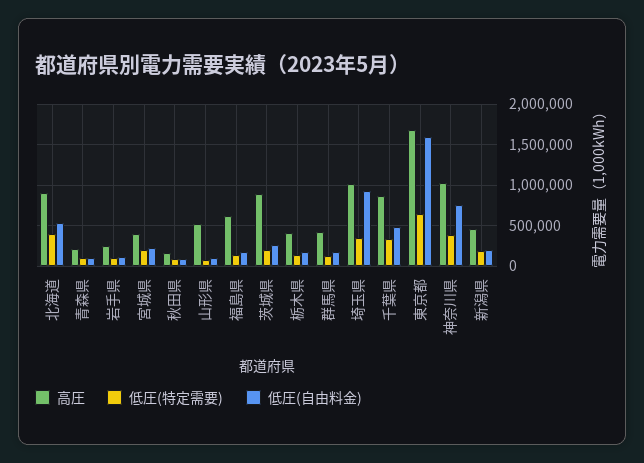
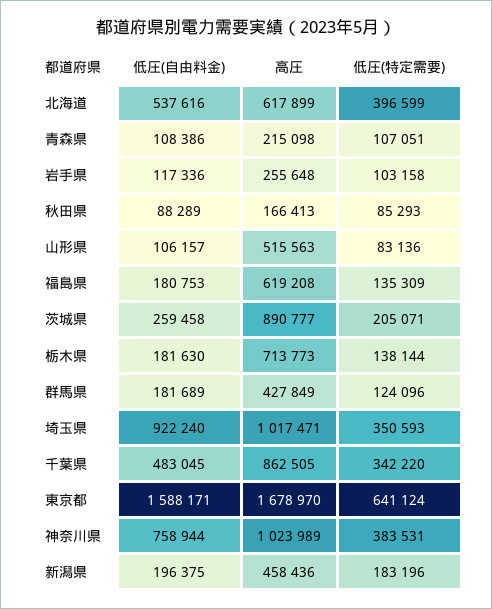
高圧, 北海道: 900000 -> 617899
高圧, 宮城県: 400000 -> none
低圧(特定需要), 宮城県: 200000 -> none
低圧(自由料金), 宮城県: 200000 -> none
高圧, 栃木県: 400000 -> 713773

